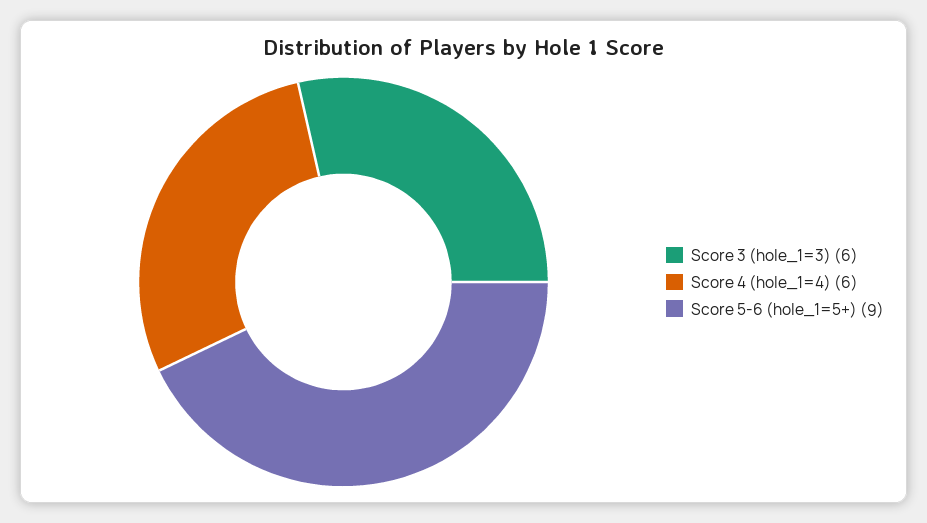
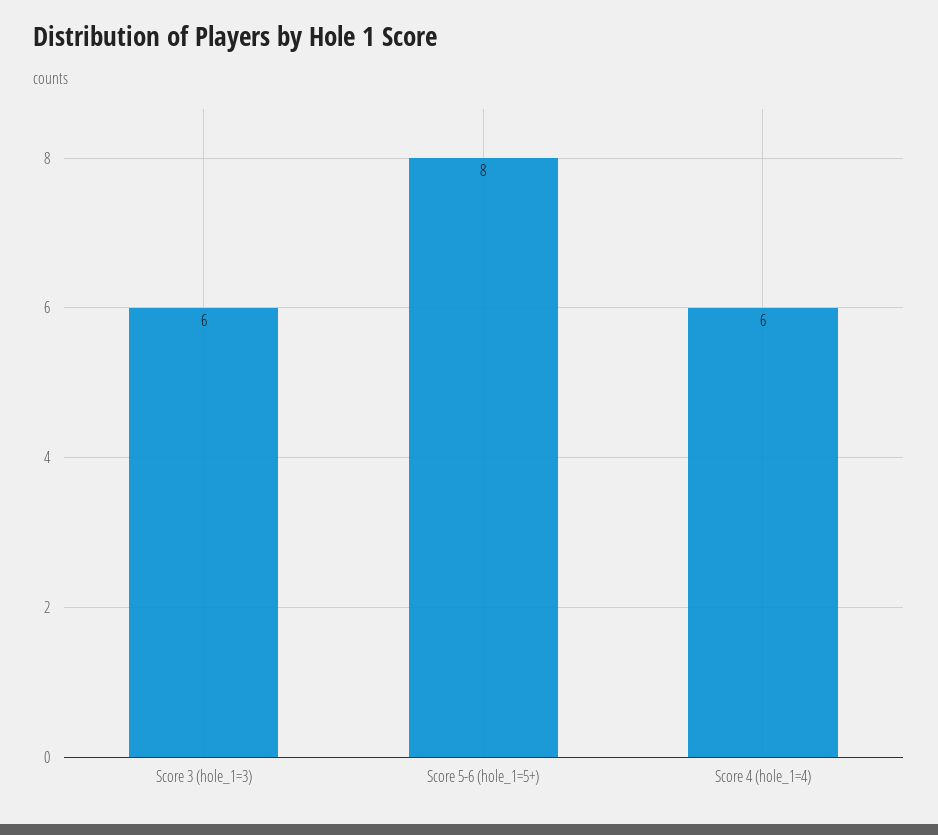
Score 5-6 (hole_1=5+): 9 -> 8

